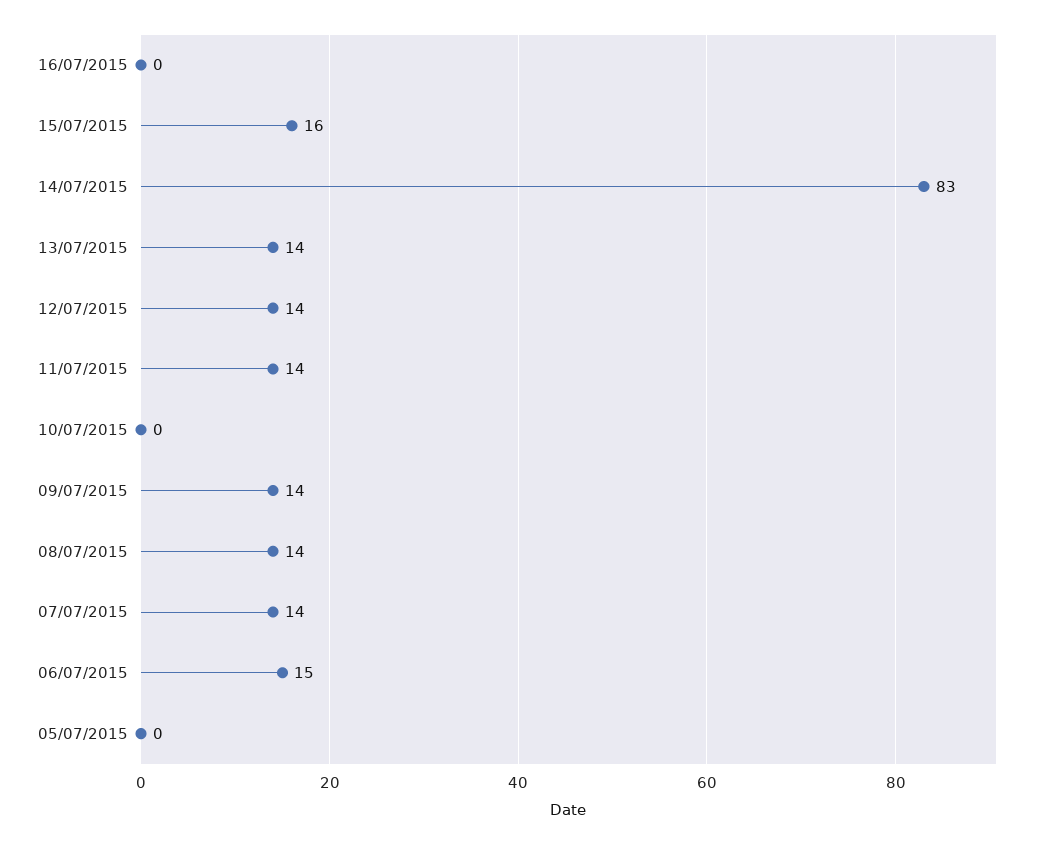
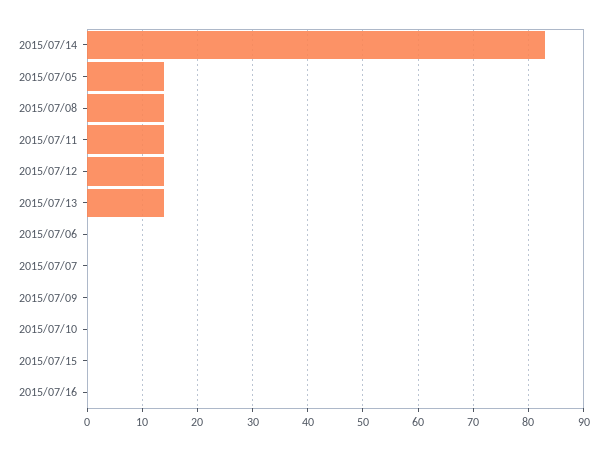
15/07/2015: 16 -> 0
09/07/2015: 14 -> 0
07/07/2015: 14 -> 0
06/07/2015: 15 -> 0
05/07/2015: 0 -> 15

